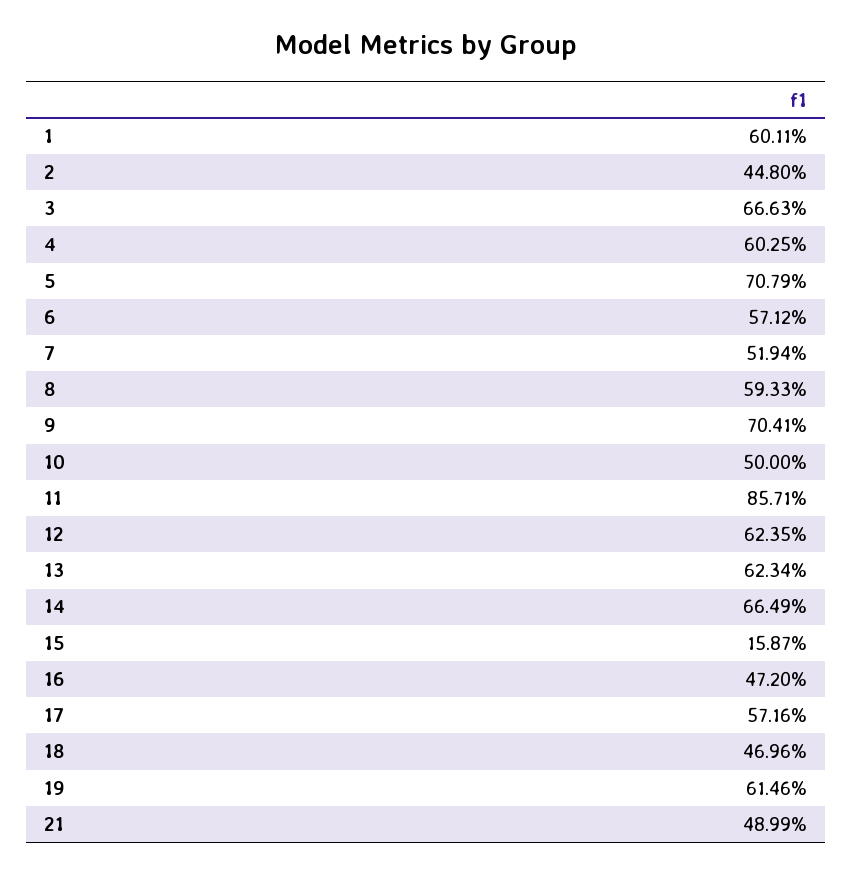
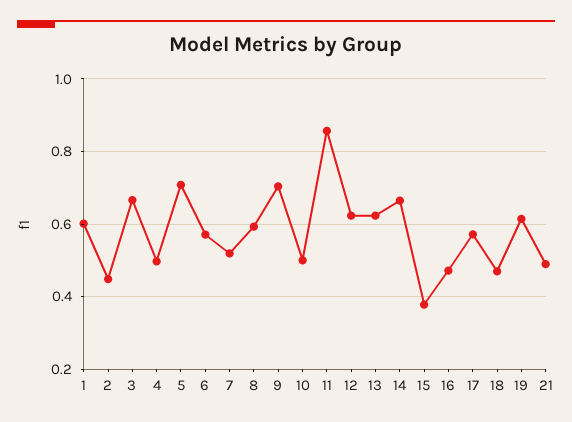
4: 0.6025 -> 0.5
15: 0.1587 -> 0.38

